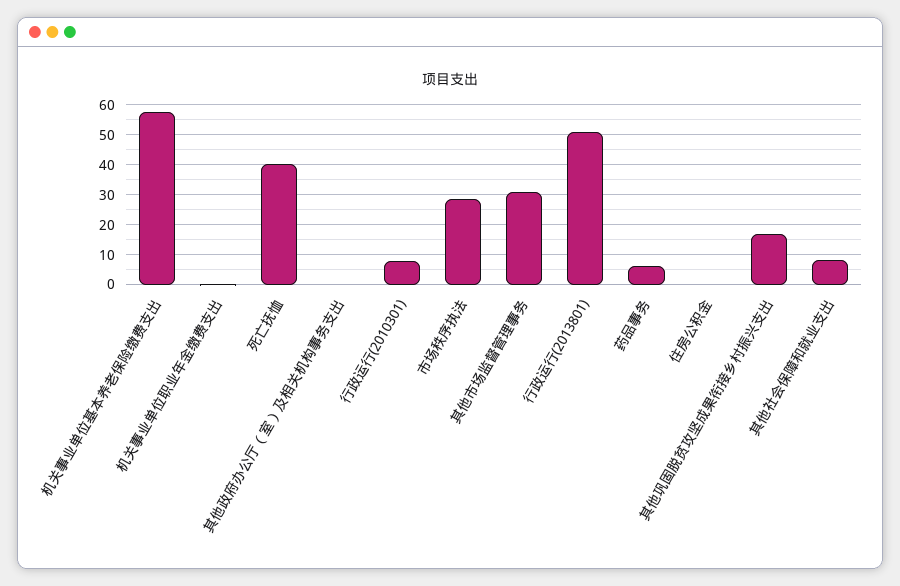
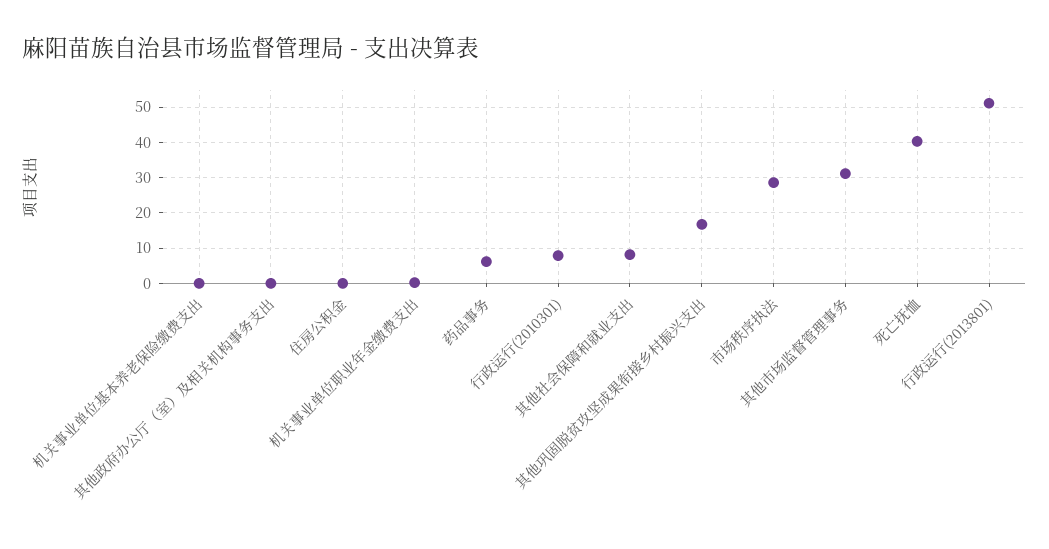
机关事业单位基本养老保险缴费支出: 57.5 -> 0

